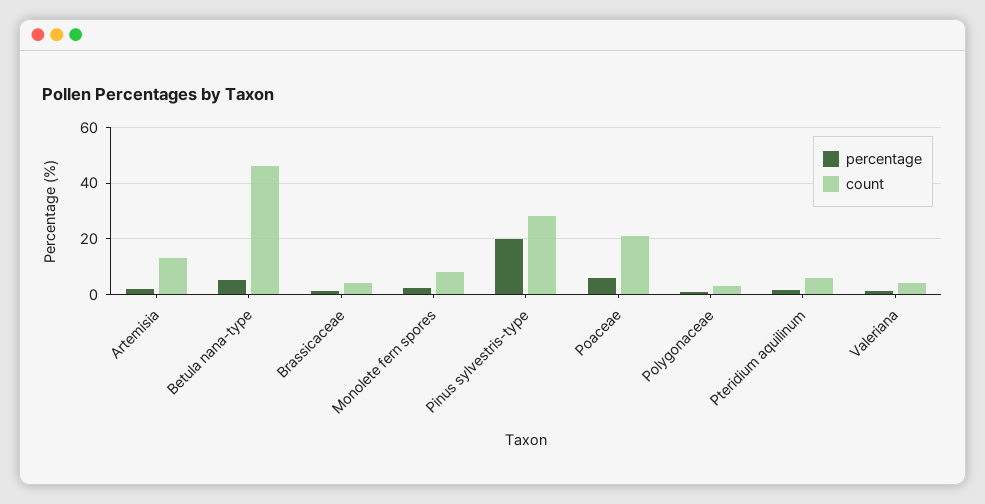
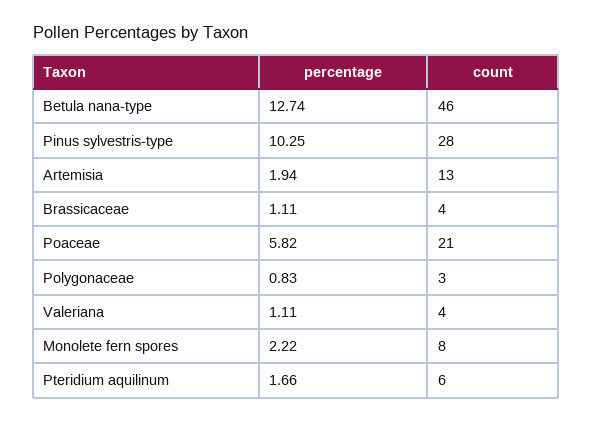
percentage, Betula nana-type: 5 -> 12.74
percentage, Pinus sylvestris-type: 20 -> 10.25

